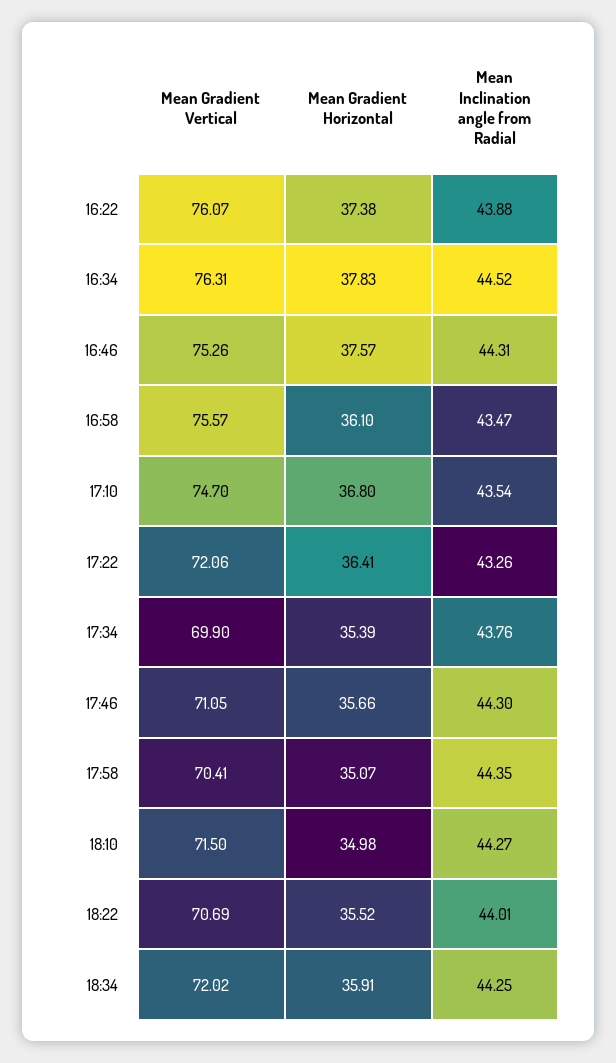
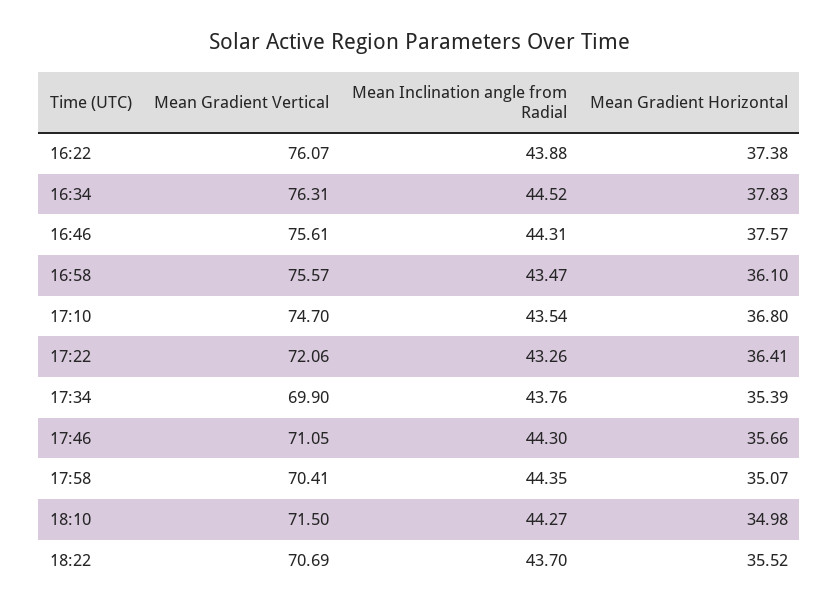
Mean Gradient Vertical, 16:46: 75.26 -> 75.61
Mean Inclination angle from Radial, 18:22: 44.01 -> 43.7
Mean Gradient Vertical, 18:34: 72.02 -> none
Mean Gradient Horizontal, 18:34: 35.91 -> none
Mean Inclination angle from Radial, 18:34: 44.25 -> none

